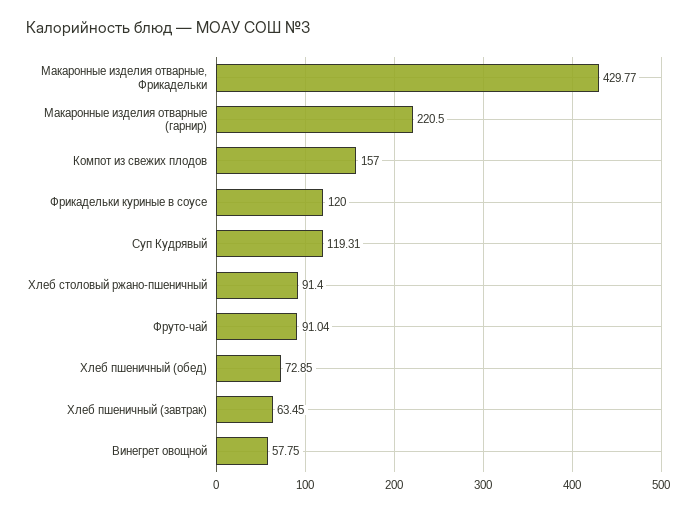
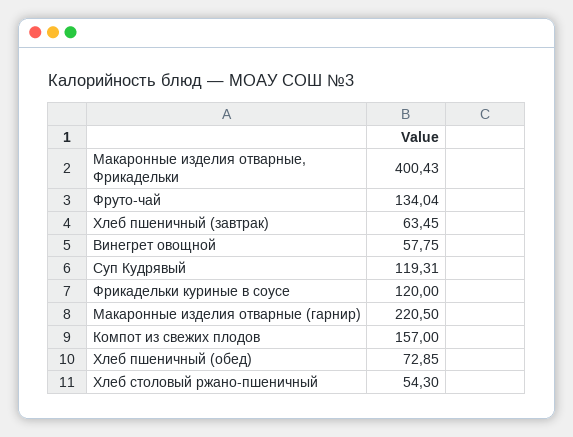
Макаронные изделия отварные, Фрикадельки: 429.77 -> 400.43
Хлеб столовый ржано-пшеничный: 91.4 -> 54.3
Фруто-чай: 91.04 -> 134.04

